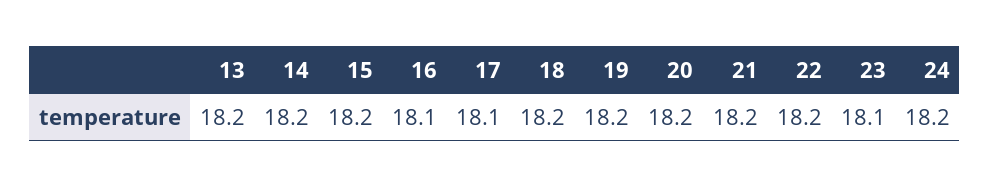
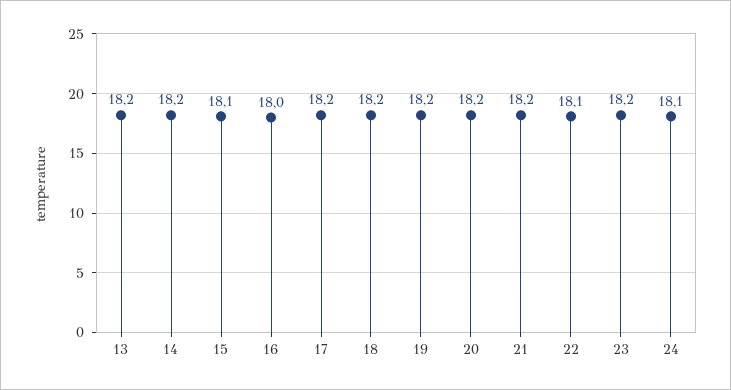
15: 18.2 -> 18.1
16: 18.1 -> 18
17: 18.1 -> 18.2
22: 18.2 -> 18.1
23: 18.1 -> 18.2
24: 18.2 -> 18.1

